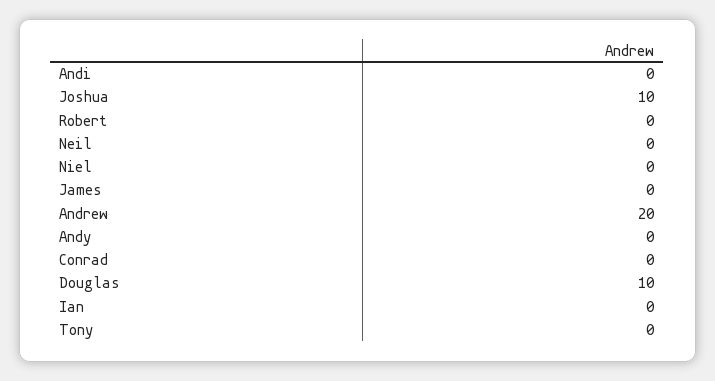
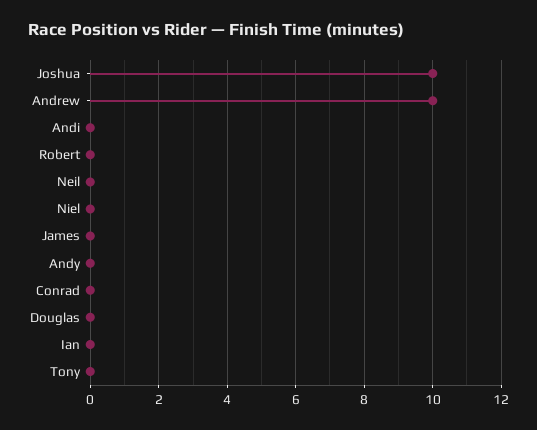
Andrew: 20 -> 10
Douglas: 10 -> 0

